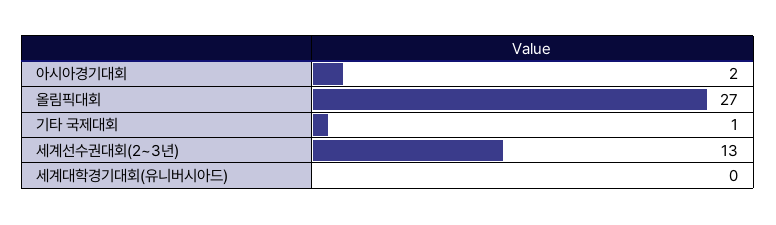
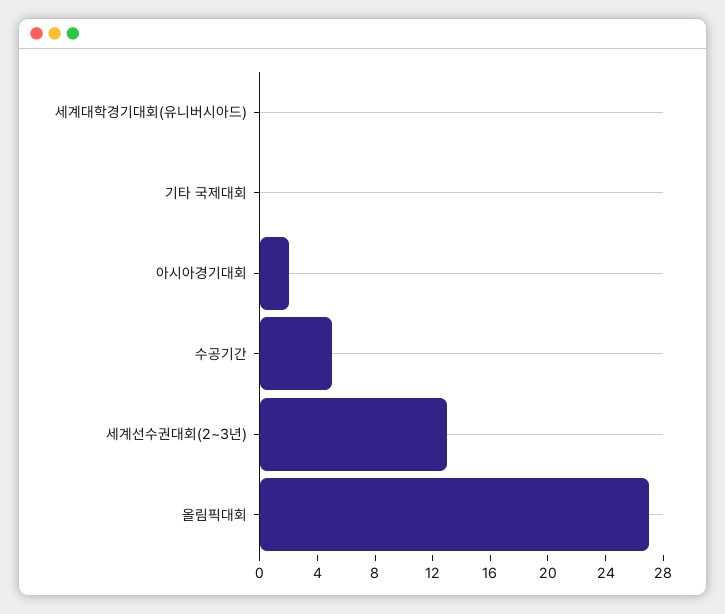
기타 국제대회: 1 -> 0
수공기간: none -> 5

